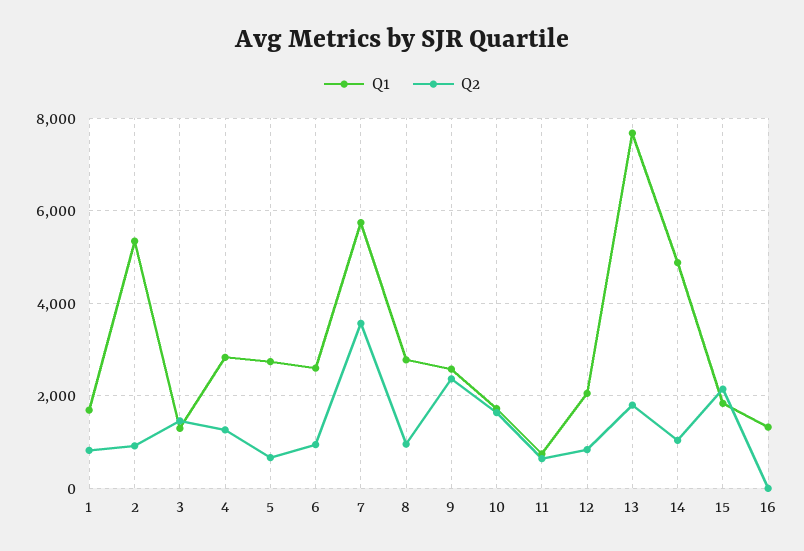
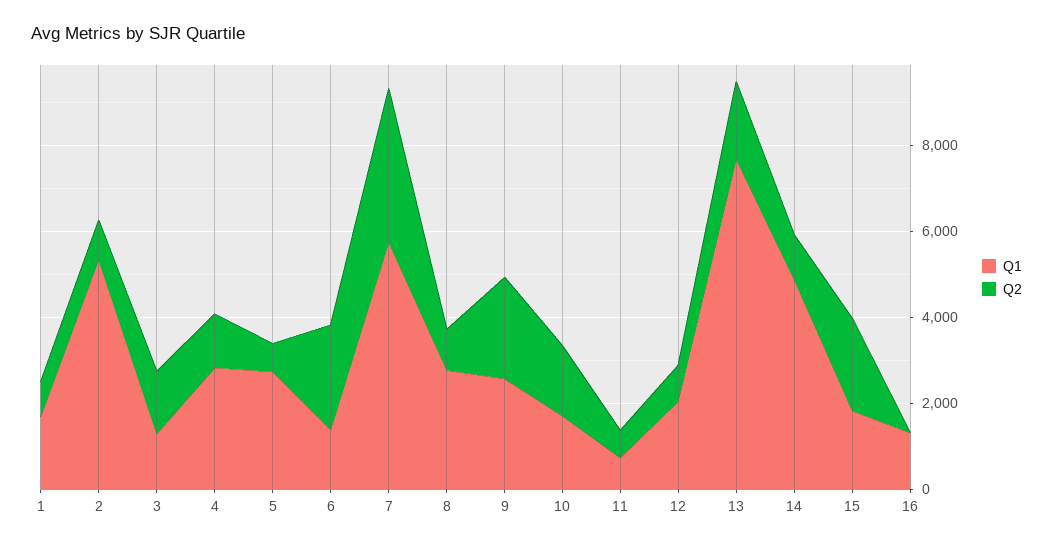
Q1, 6: 2600 -> 1500
Q2, 6: 1000 -> 2500

